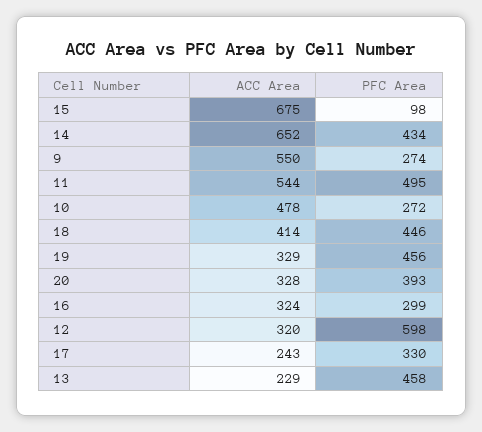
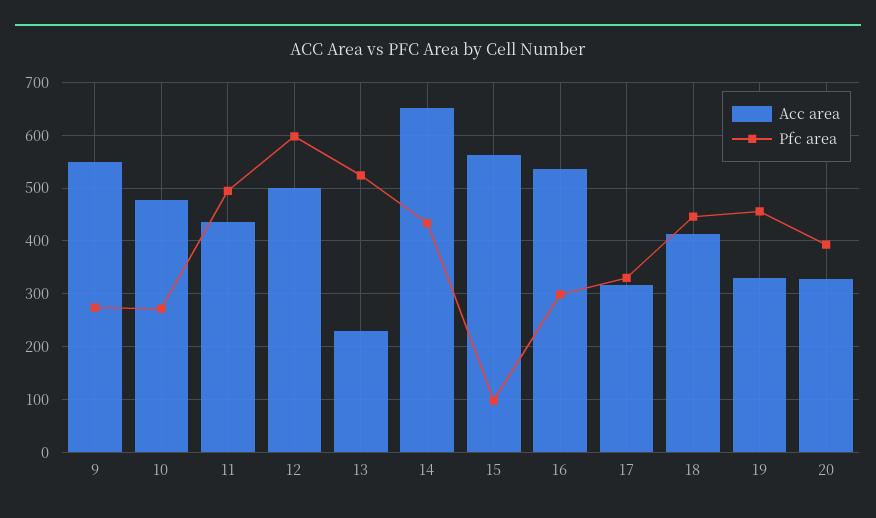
ACC Area, 15: 675 -> 560
ACC Area, 11: 544 -> 440
ACC Area, 16: 324 -> 540
ACC Area, 12: 320 -> 500
ACC Area, 17: 243 -> 320
PFC Area, 13: 458 -> 520

